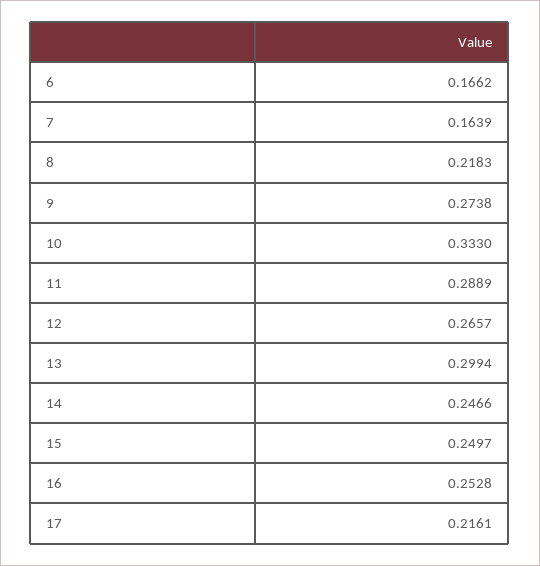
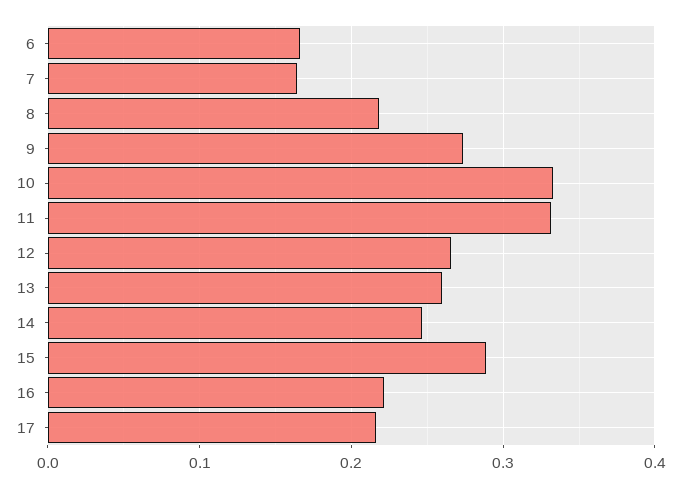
11: 0.2889 -> 0.33
13: 0.2994 -> 0.26
15: 0.2497 -> 0.29
16: 0.2528 -> 0.22

